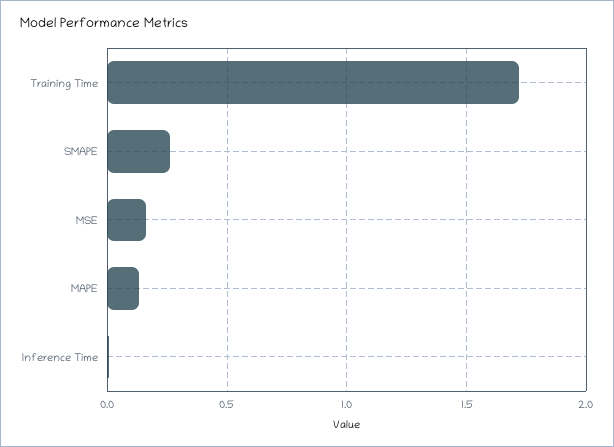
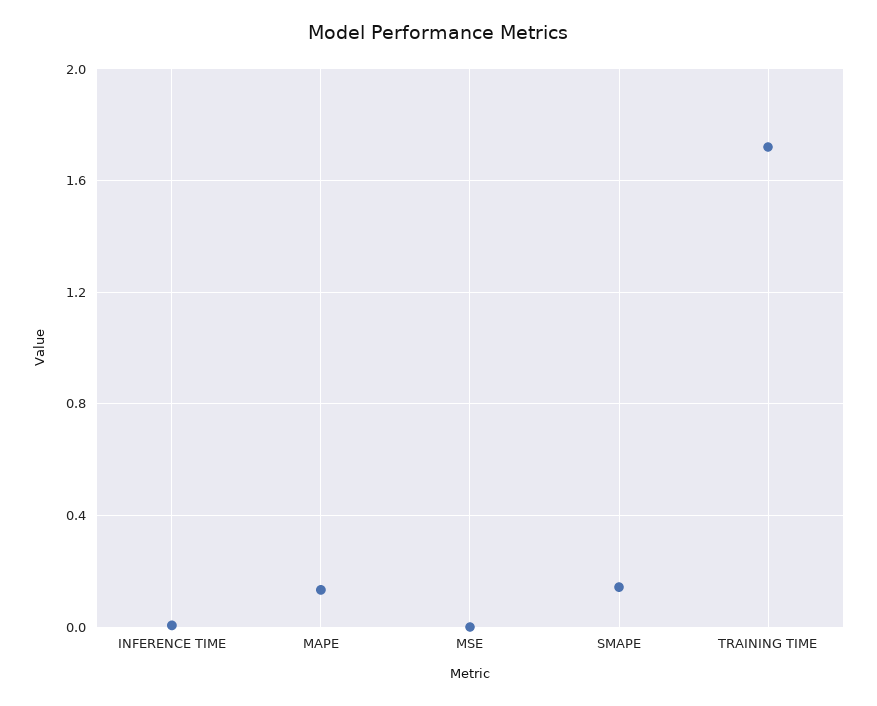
SMAPE: 0.25 -> 0.15
MSE: 0.15 -> 0

